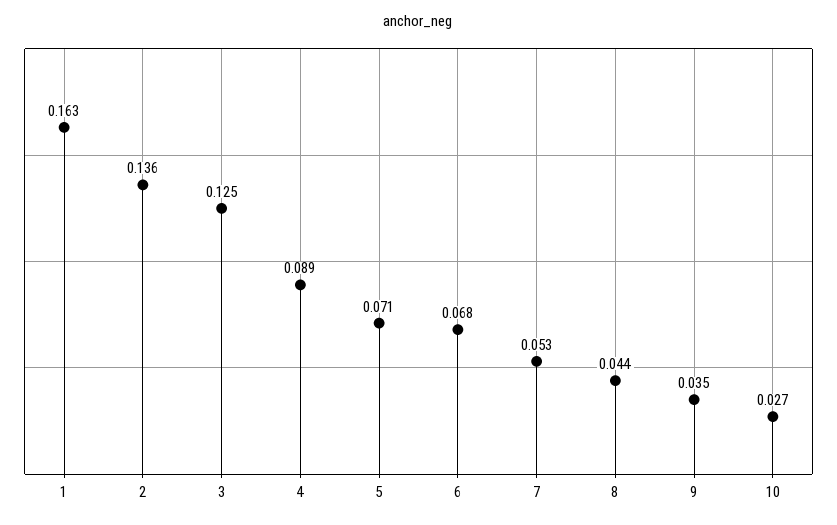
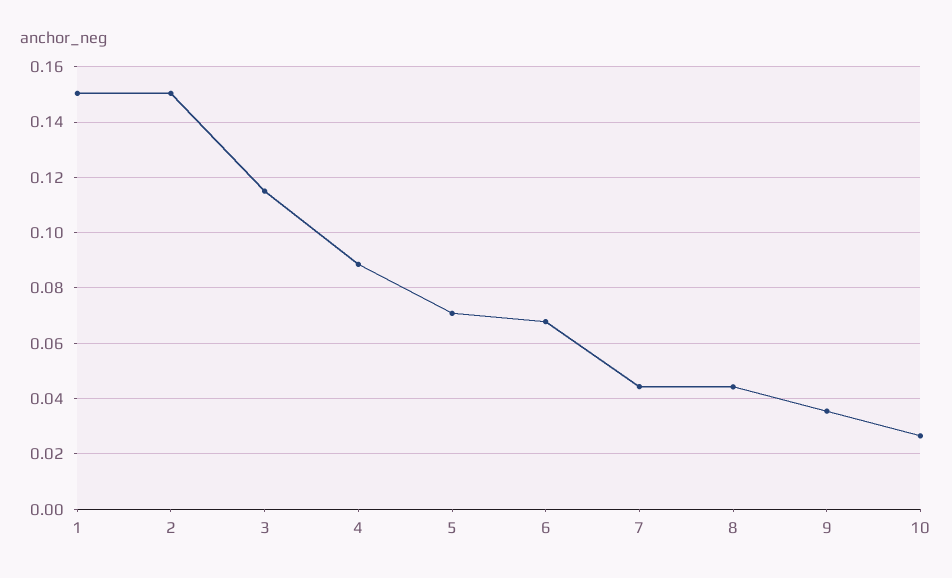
1: 0.163 -> 0.15
2: 0.136 -> 0.15
3: 0.125 -> 0.115
7: 0.053 -> 0.045

